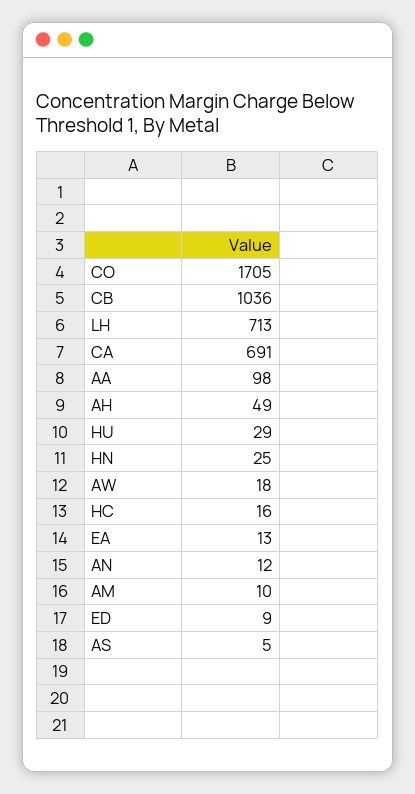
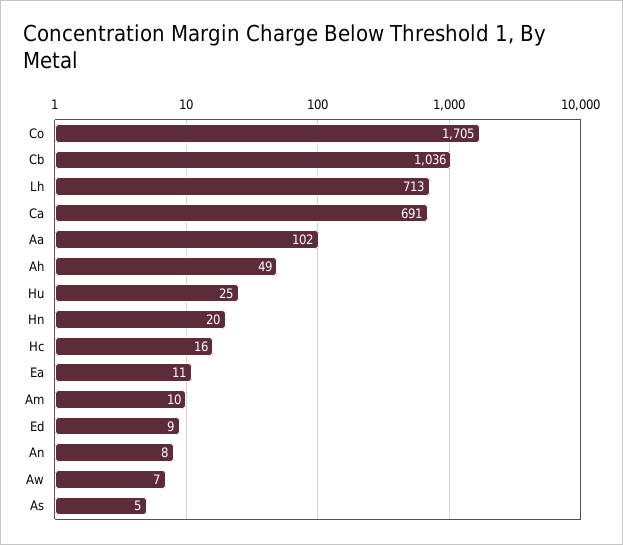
AA: 98 -> 102
HU: 29 -> 25
HN: 25 -> 20
AW: 18 -> 7
EA: 13 -> 11
AN: 12 -> 8

